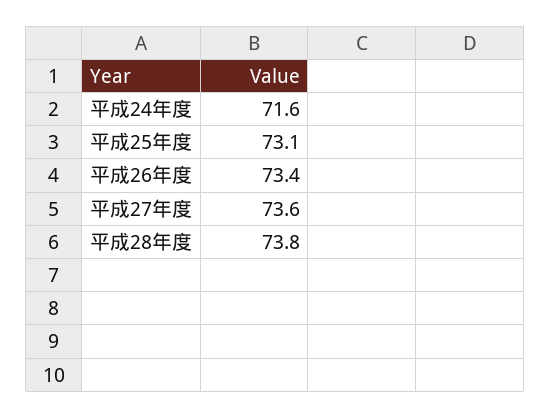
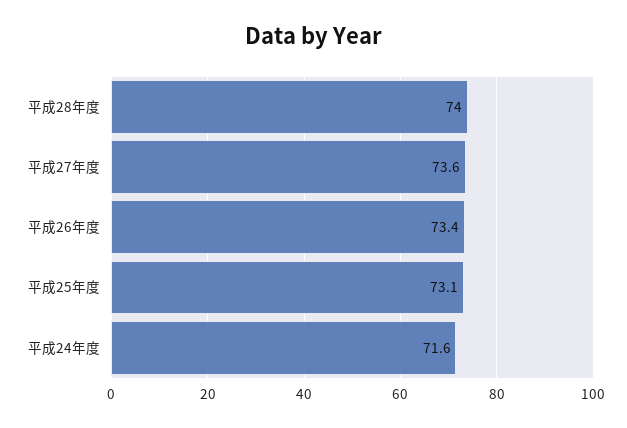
平成28年度: 73.8 -> 74

